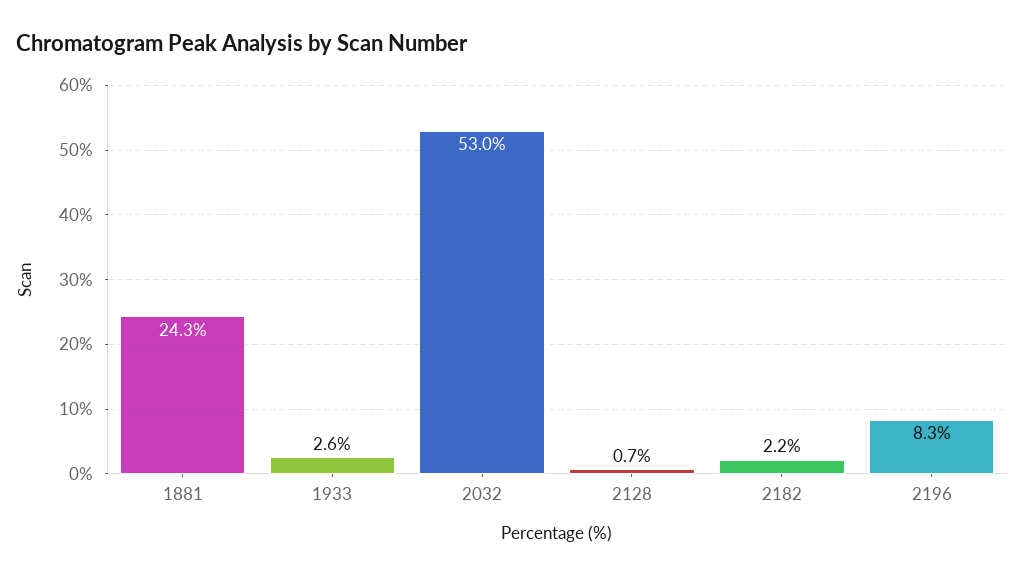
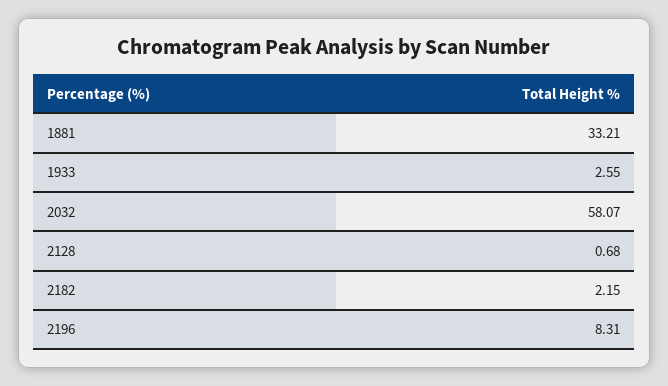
1881: 24.3 -> 33.21
2032: 53 -> 58.07

